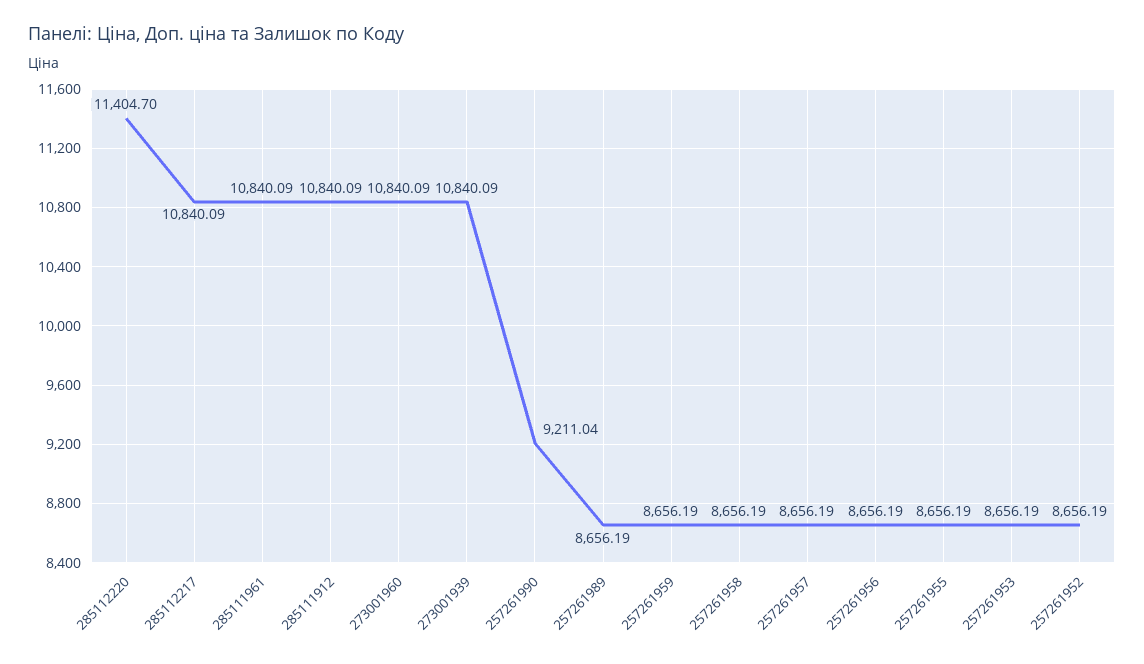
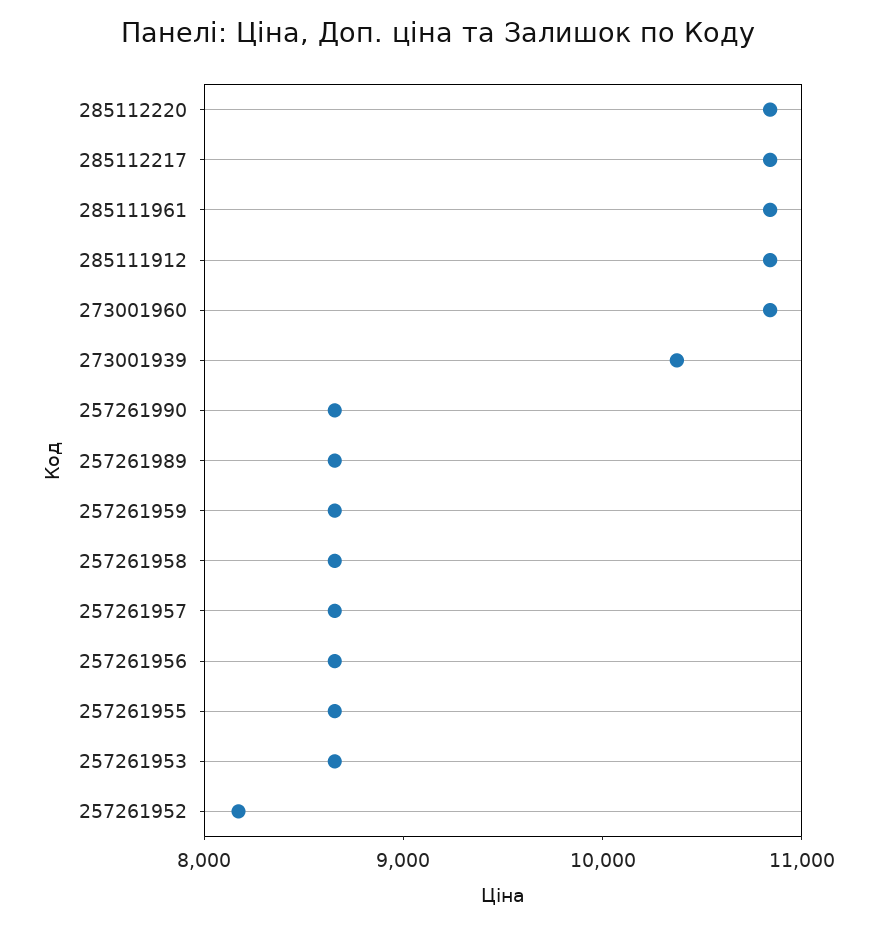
285112220: 11404.7 -> 10800
273001939: 10840.09 -> 10400
257261990: 9211.04 -> 8600
257261952: 8656.19 -> 8200

